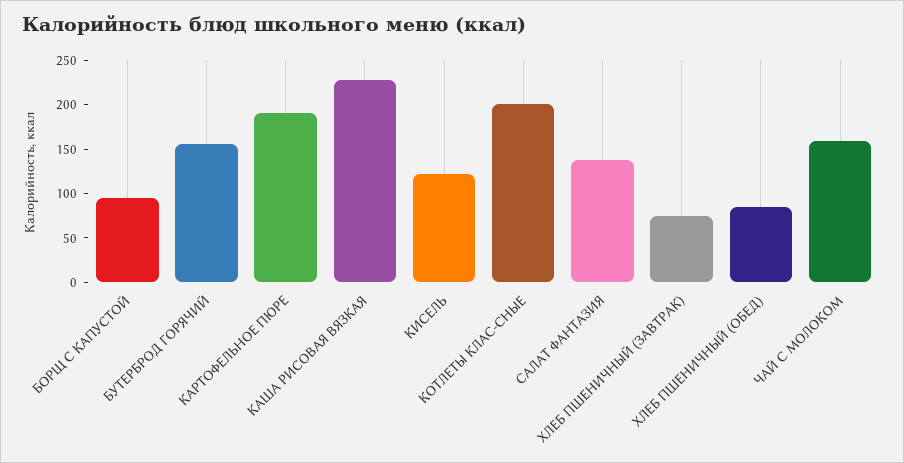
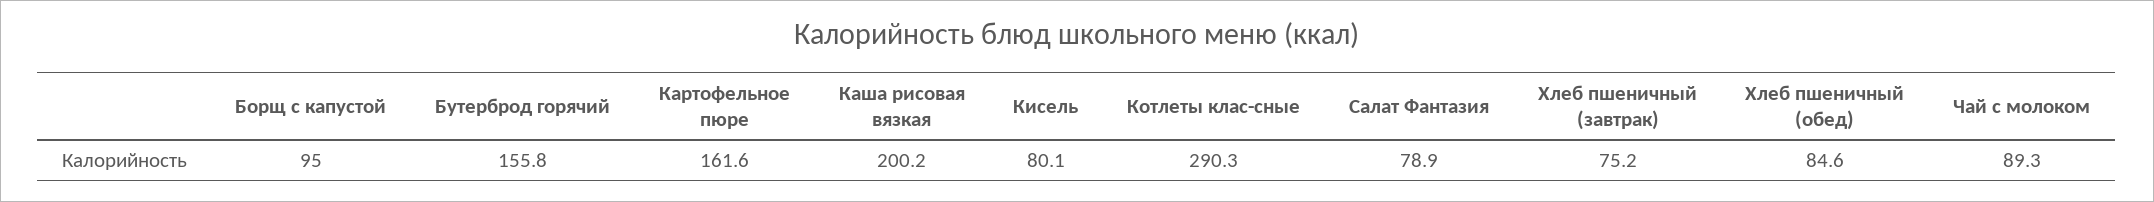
КАРТОФЕЛЬНОЕ ПЮРЕ: 190 -> 161.6
КАША РИСОВАЯ ВЯЗКАЯ: 230 -> 200.2
КИСЕЛЬ: 120 -> 80.1
КОТЛЕТЫ КЛАС-СНЫЕ: 200 -> 290.3
САЛАТ ФАНТАЗИЯ: 140 -> 78.9
ЧАЙ С МОЛОКОМ: 160 -> 89.3

